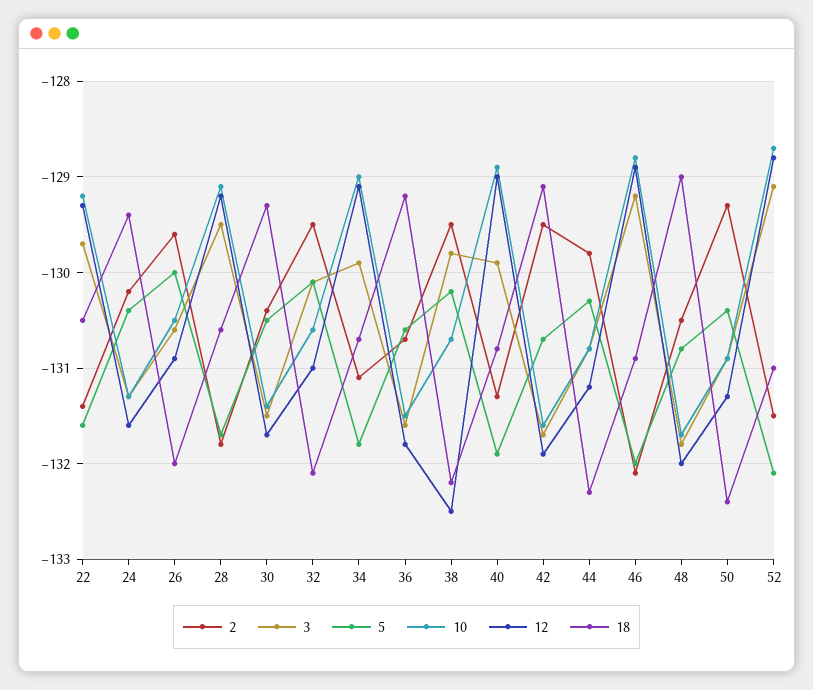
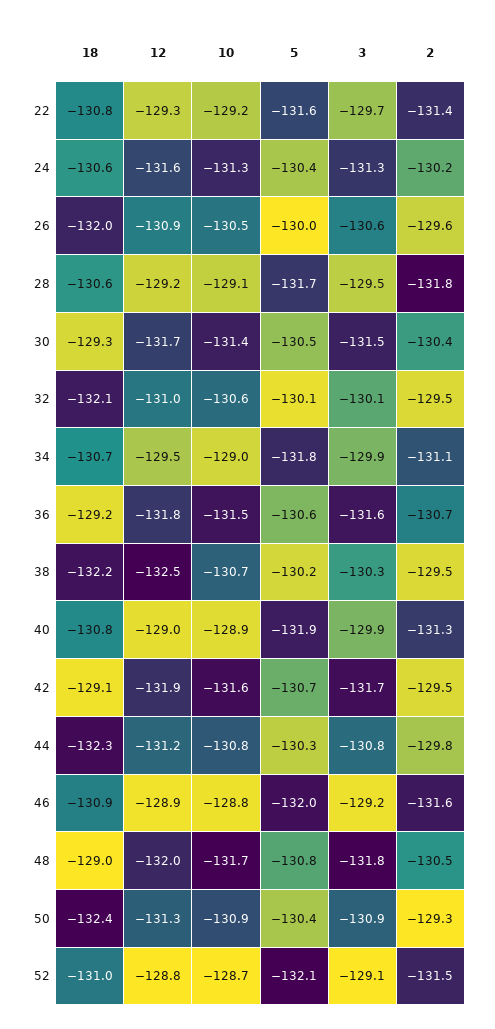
18, 22: -130.5 -> -130.8
18, 24: -129.4 -> -130.6
12, 34: -129.1 -> -129.5
3, 38: -129.8 -> -130.3
2, 46: -132.1 -> -131.6

